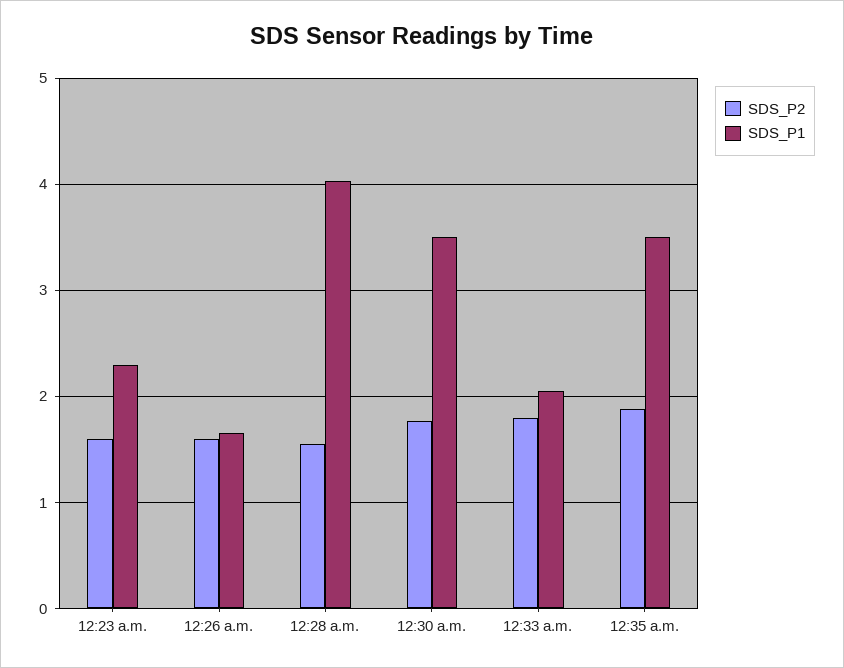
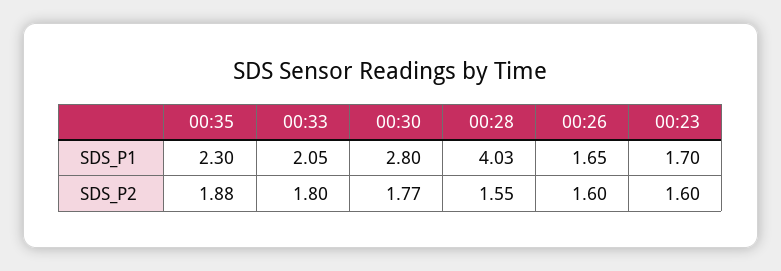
SDS_P1, 12:23 a.m.: 2.3 -> 1.7
SDS_P1, 12:30 a.m.: 3.5 -> 2.8
SDS_P1, 12:35 a.m.: 3.5 -> 2.3

